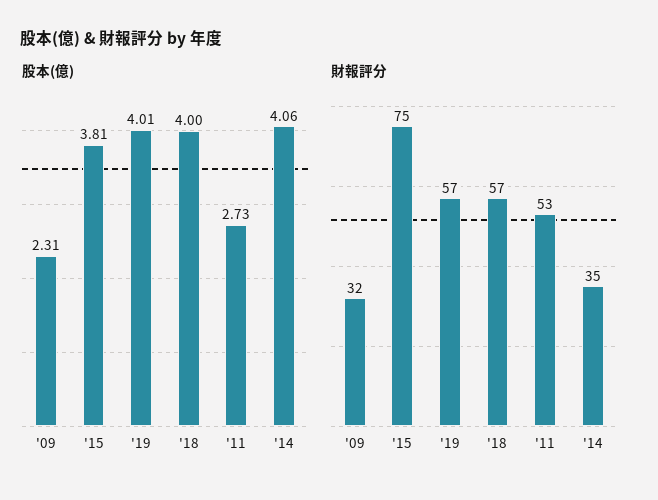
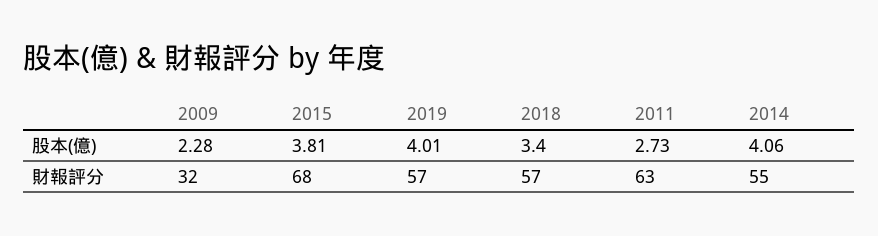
股本(億), '09: 2.31 -> 2.28
股本(億), '18: 4 -> 3.4
財報評分, '15: 75 -> 68
財報評分, '11: 53 -> 63
財報評分, '14: 35 -> 55

